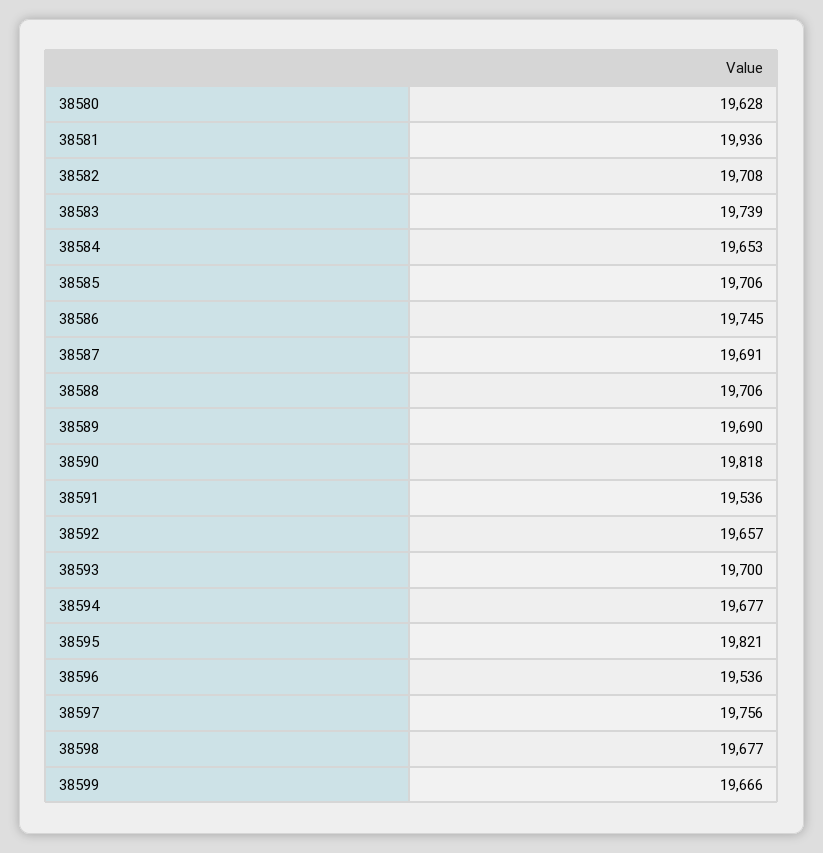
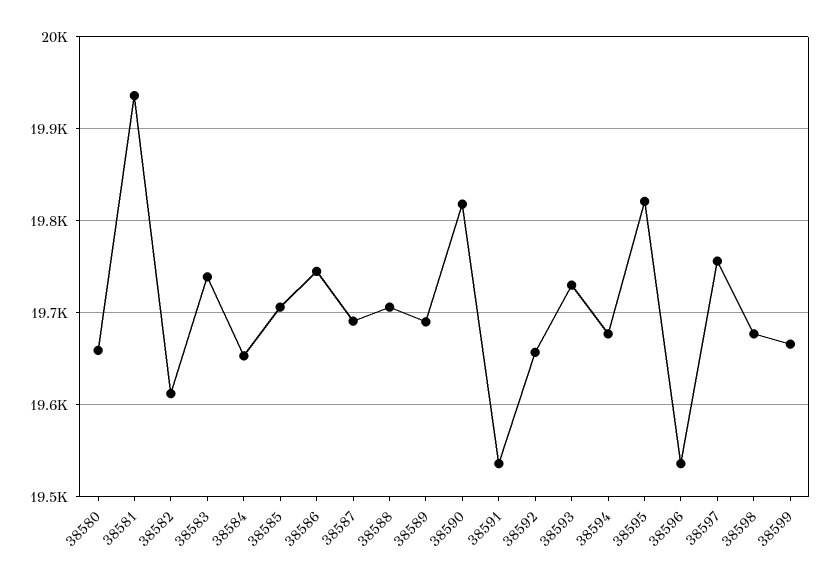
38580: 19628 -> 19660
38582: 19708 -> 19610
38593: 19700 -> 19730

